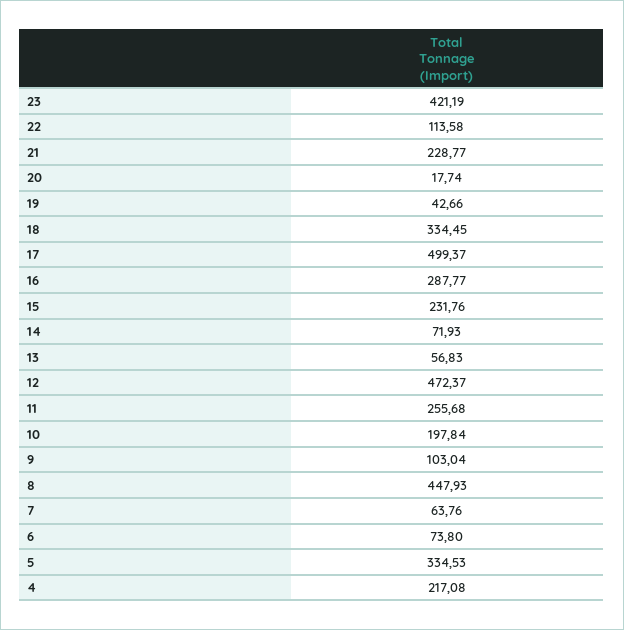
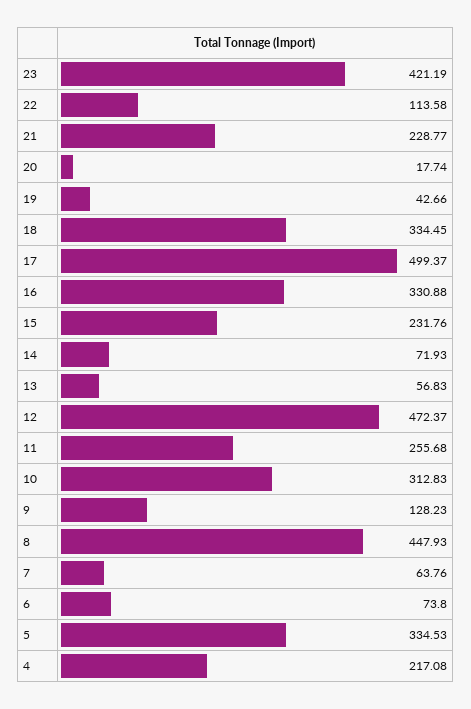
16: 287.77 -> 330.88
10: 197.84 -> 312.83
9: 103.04 -> 128.23

